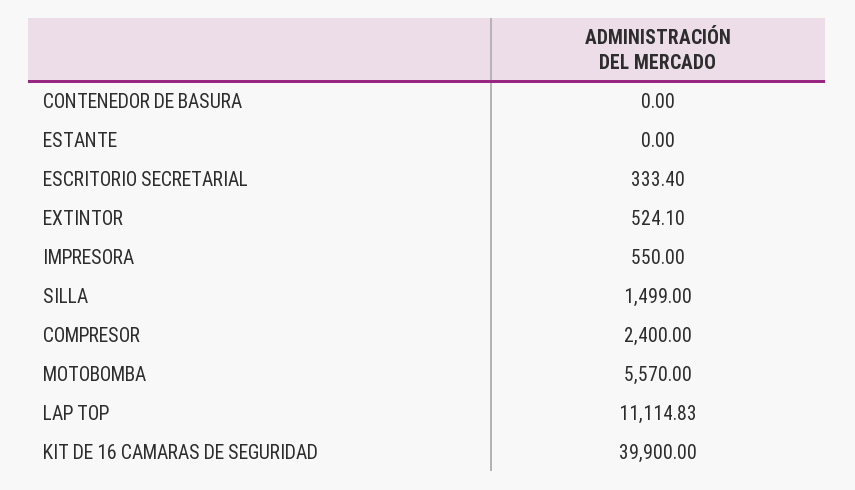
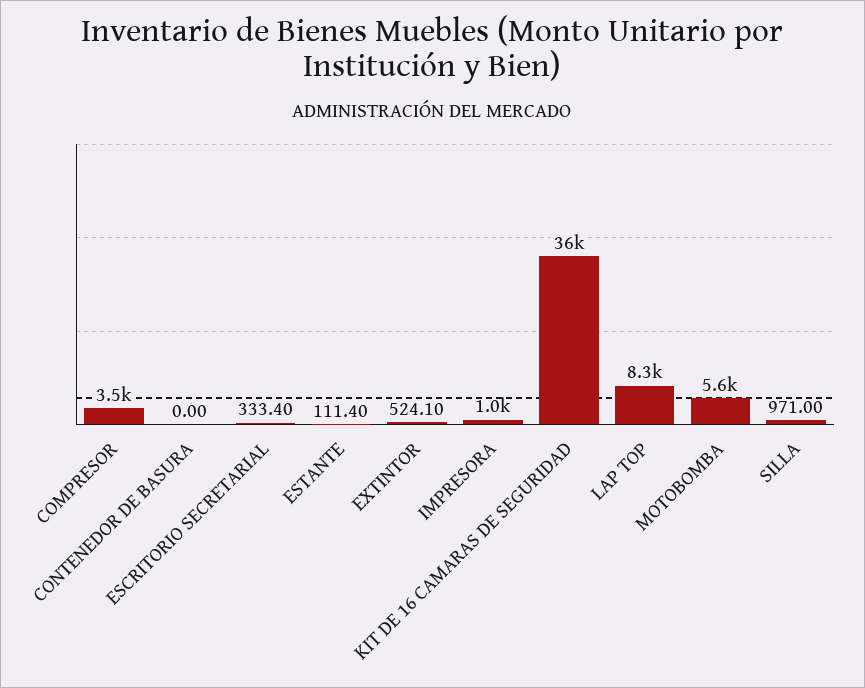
ESTANTE: 0 -> 111.4
IMPRESORA: 550 -> 1000
SILLA: 1499 -> 971
COMPRESOR: 2400 -> 3500
LAP TOP: 11114.83 -> 8300
KIT DE 16 CAMARAS DE SEGURIDAD: 39900 -> 36000

